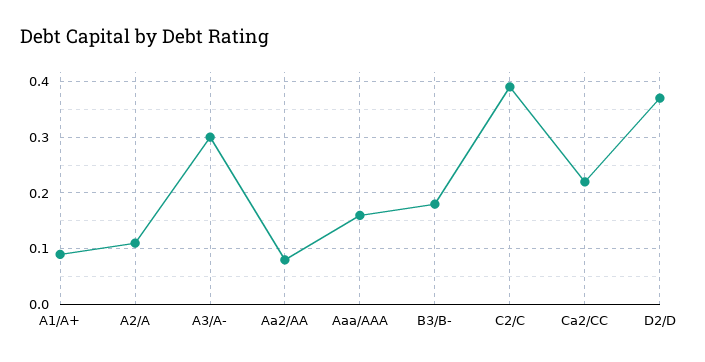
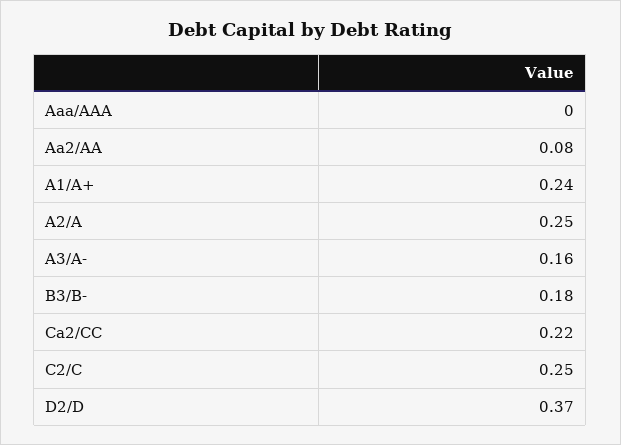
A1/A+: 0.1 -> 0.24
A2/A: 0.1 -> 0.25
A3/A-: 0.3 -> 0.16
Aaa/AAA: 0.15 -> 0
C2/C: 0.4 -> 0.25

